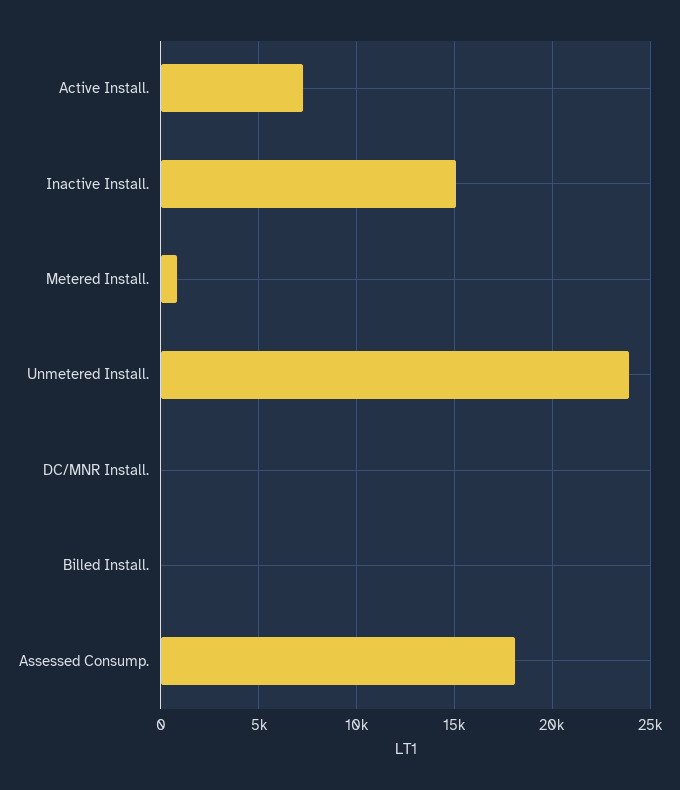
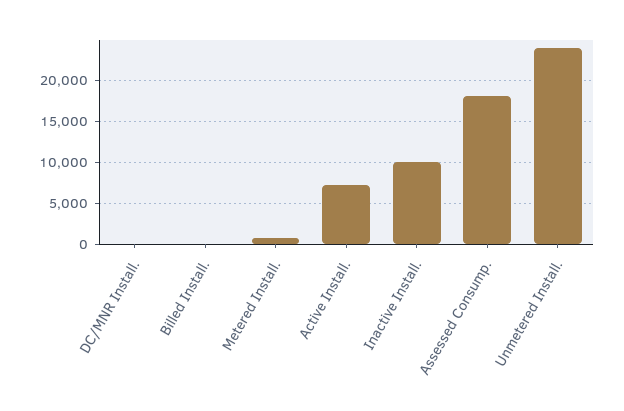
Inactive Install.: 15000 -> 10000

